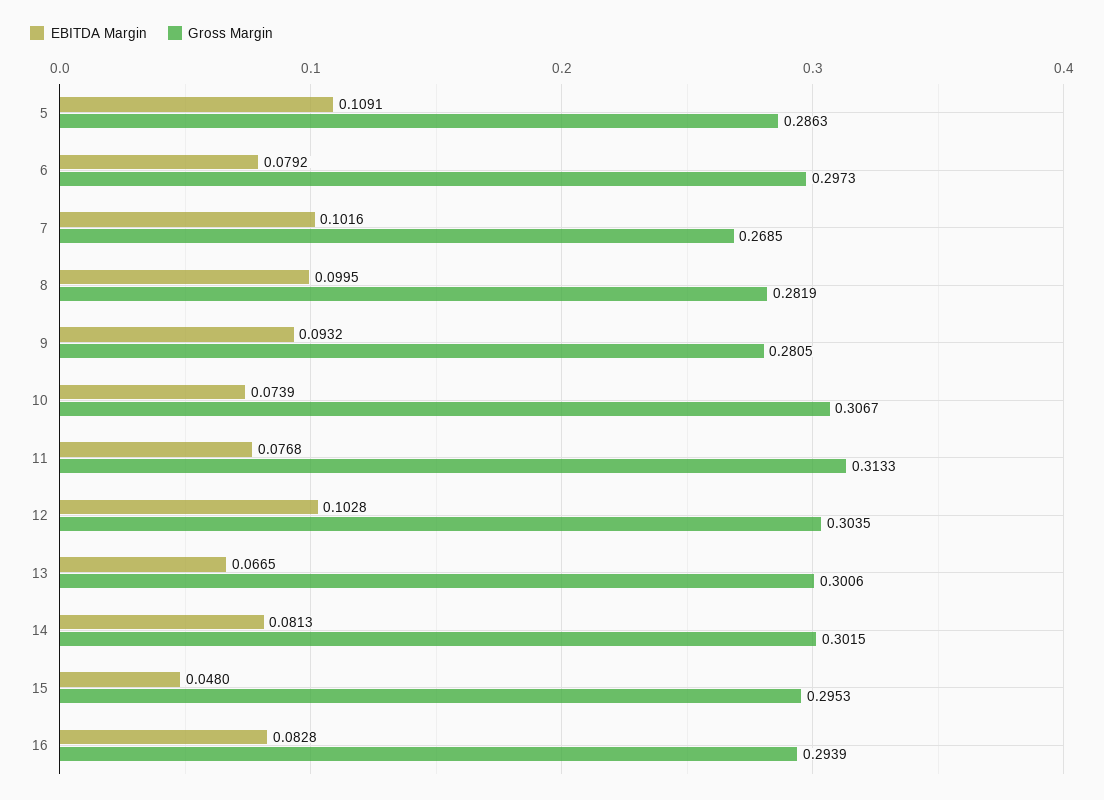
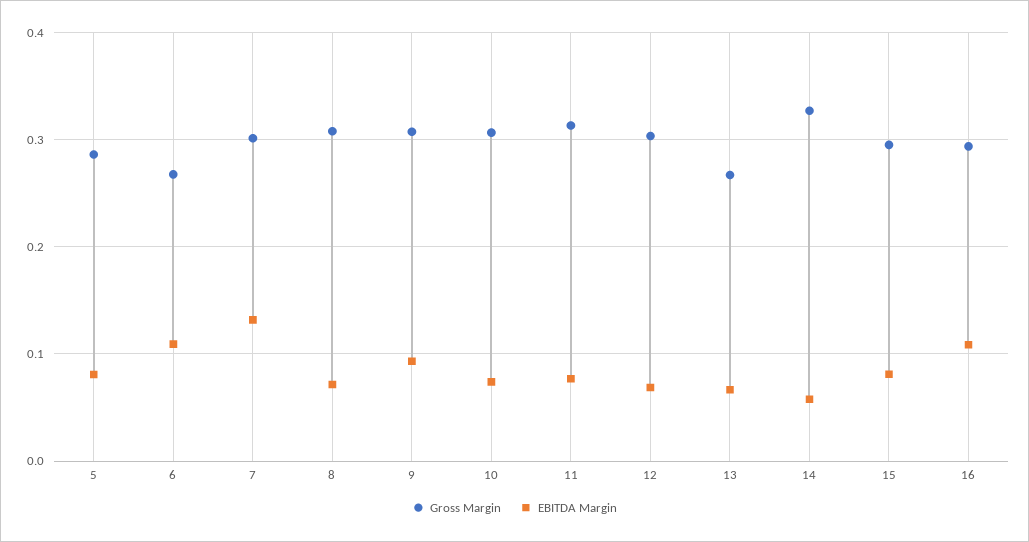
EBITDA Margin, 5: 0.1091 -> 0.08
EBITDA Margin, 6: 0.0792 -> 0.11
Gross Margin, 6: 0.2973 -> 0.27
EBITDA Margin, 7: 0.1016 -> 0.13
Gross Margin, 7: 0.2685 -> 0.3
EBITDA Margin, 8: 0.0995 -> 0.07
Gross Margin, 8: 0.2819 -> 0.31
Gross Margin, 9: 0.2805 -> 0.31
EBITDA Margin, 12: 0.1028 -> 0.07
Gross Margin, 13: 0.3006 -> 0.27
EBITDA Margin, 14: 0.0813 -> 0.06
Gross Margin, 14: 0.3015 -> 0.33
EBITDA Margin, 15: 0.048 -> 0.08
EBITDA Margin, 16: 0.0828 -> 0.11

